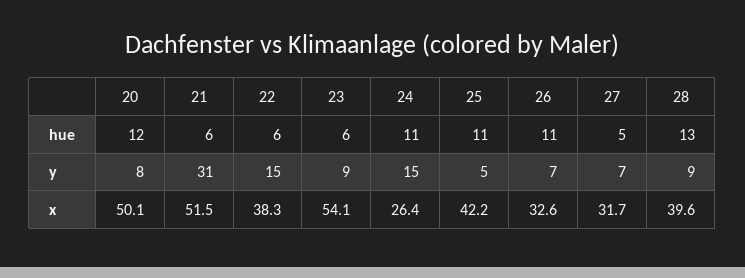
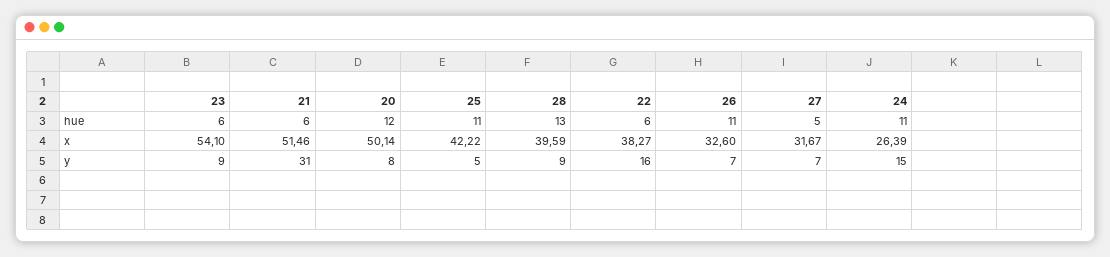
22, y: 15 -> 16

